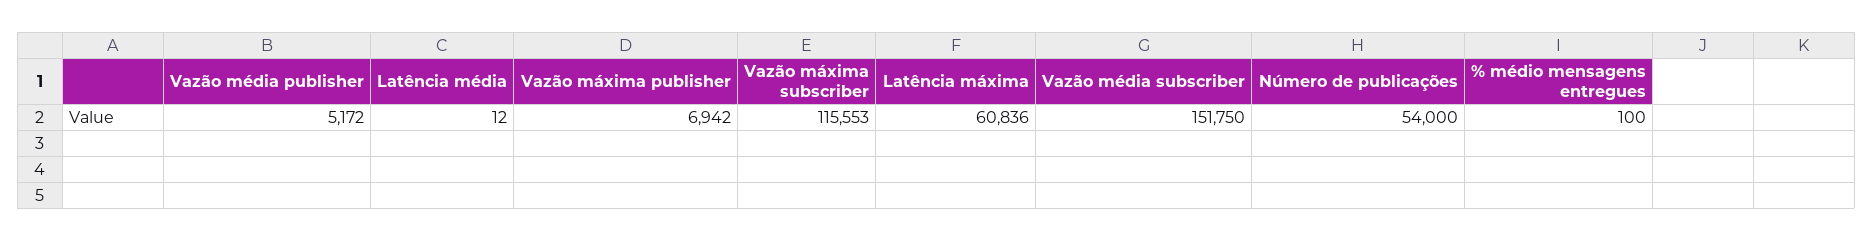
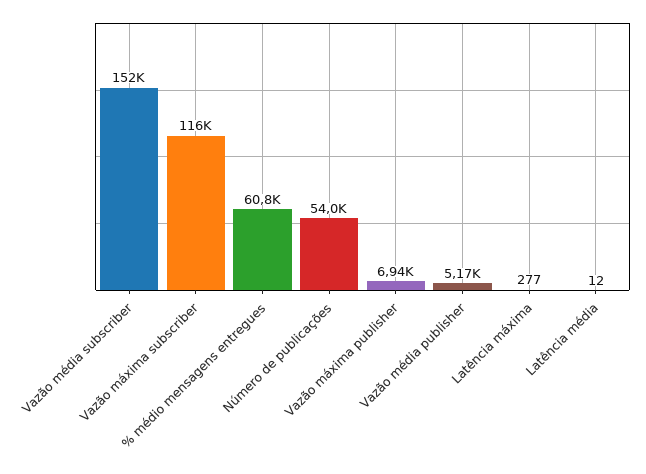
Latência máxima: 60836 -> 277
% médio mensagens entregues: 100 -> 60800

